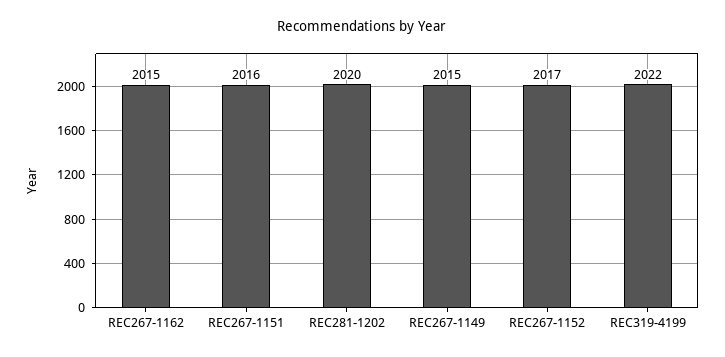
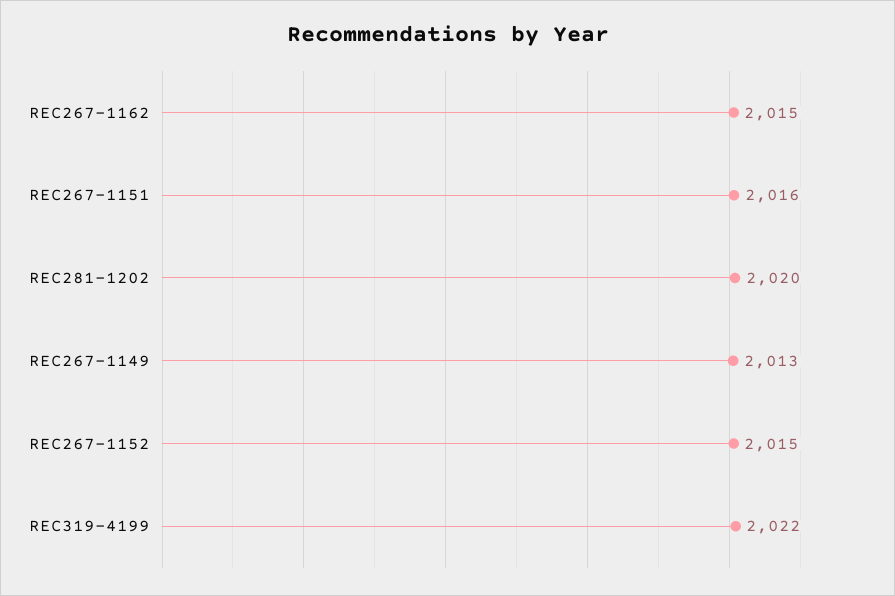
REC267-1149: 2015 -> 2013
REC267-1152: 2017 -> 2015

